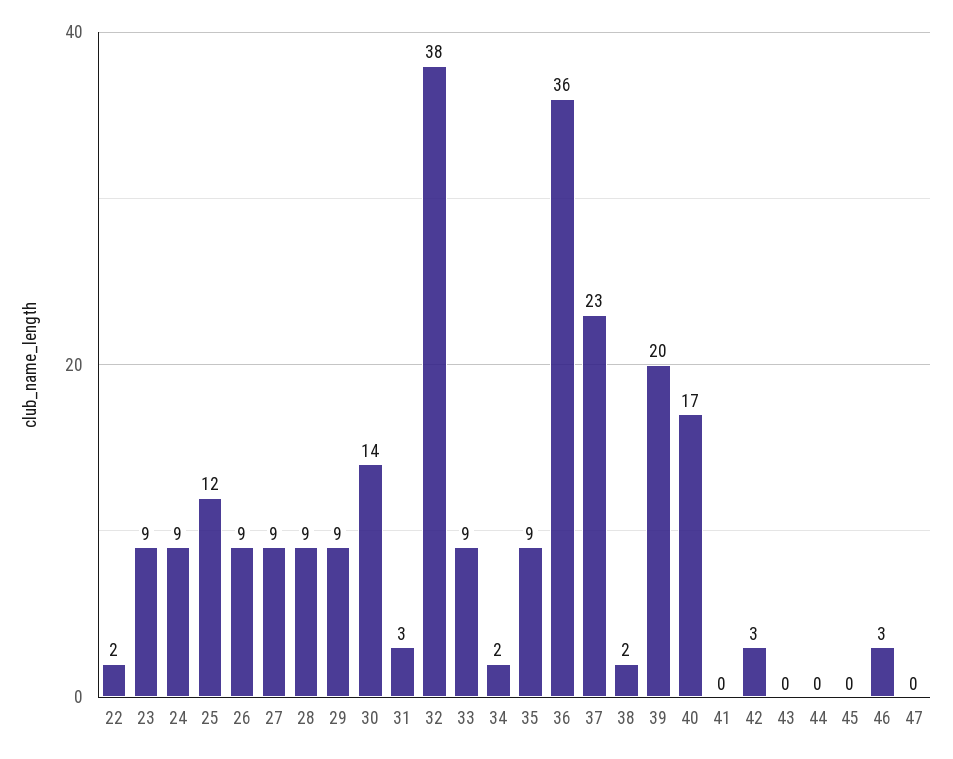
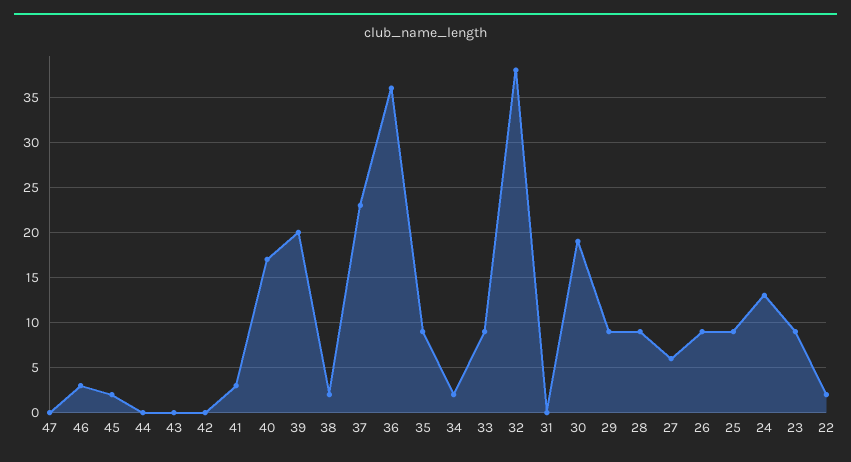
24: 9 -> 13
25: 12 -> 9
27: 9 -> 6
30: 14 -> 19
31: 3 -> 0
41: 0 -> 3
42: 3 -> 0
45: 0 -> 2

